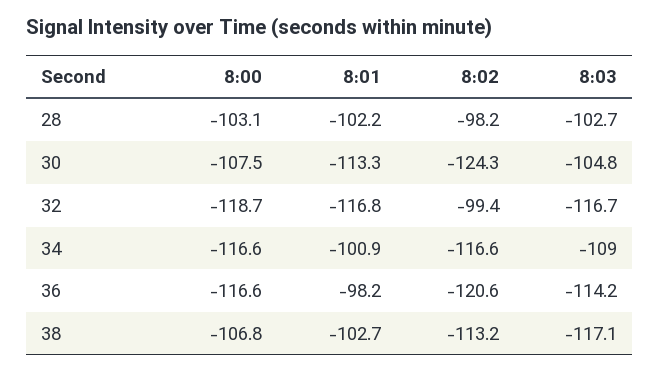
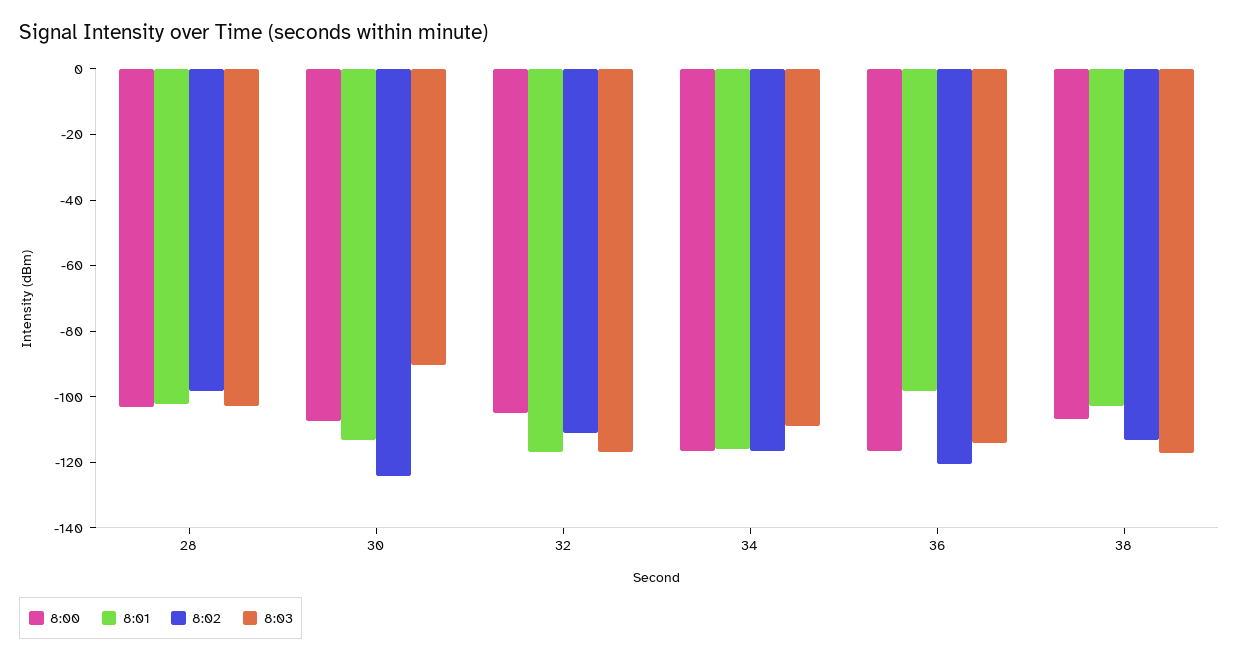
8:03, 30: -104.8 -> -90
8:00, 32: -118.7 -> -105
8:02, 32: -99.4 -> -110
8:01, 34: -100.9 -> -115

